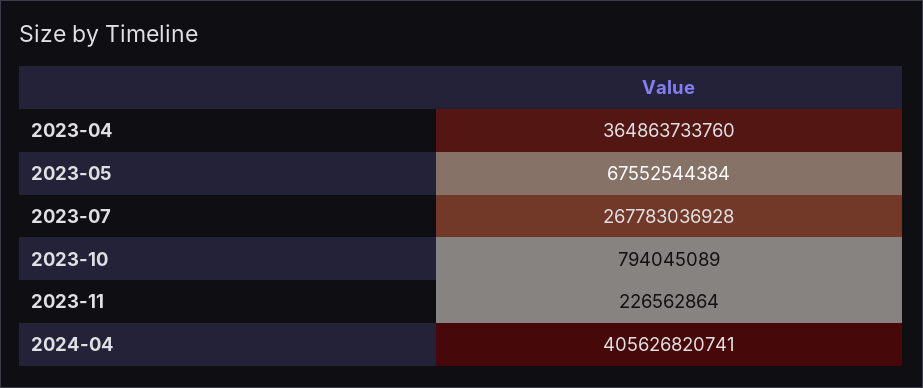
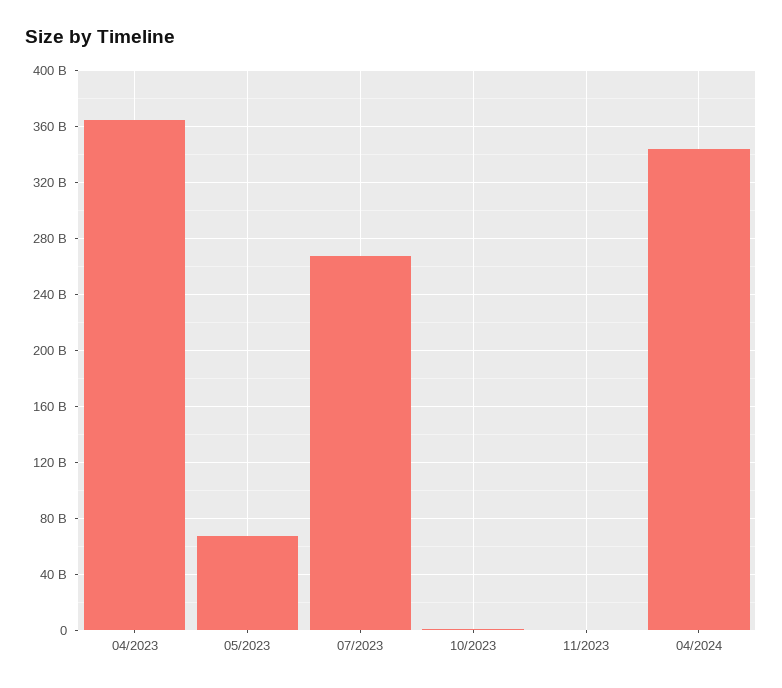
2024-04: 405626820741 -> 345000000000

